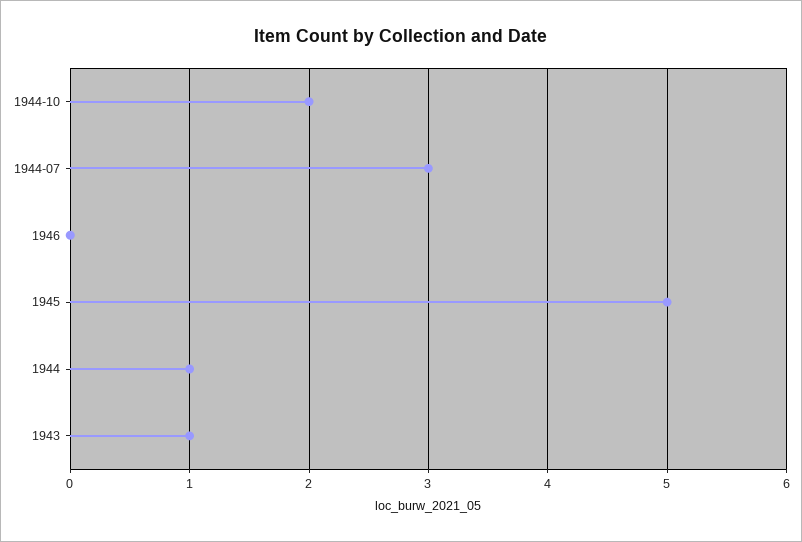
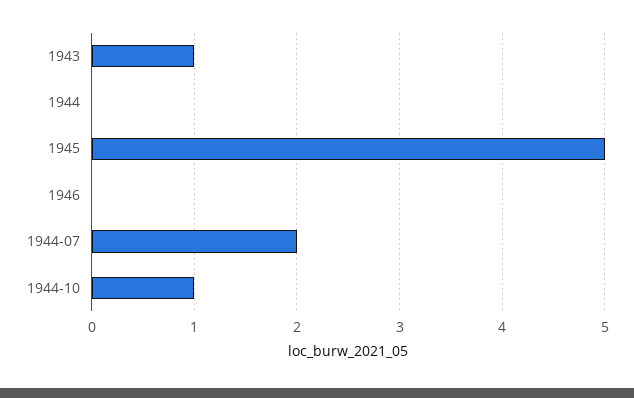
1944-10: 2 -> 1
1944-07: 3 -> 2
1944: 1 -> 0

